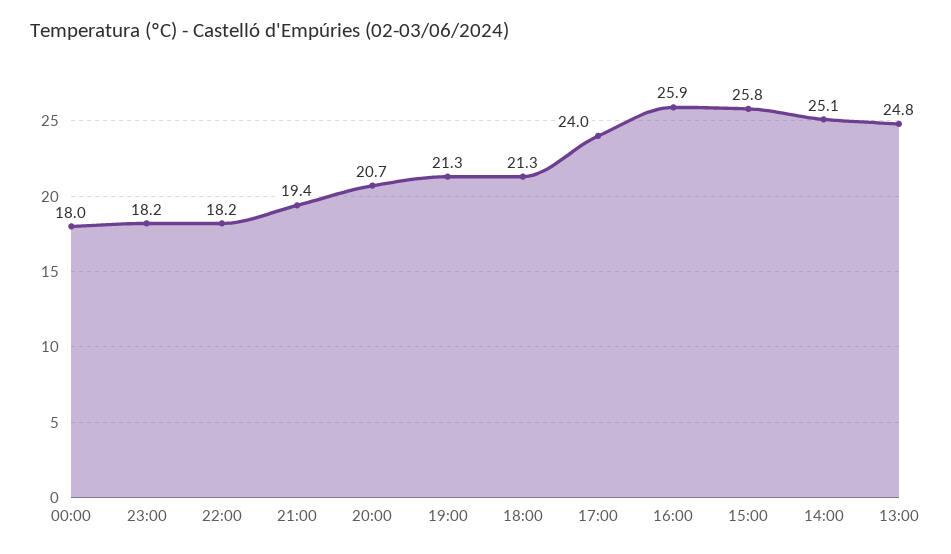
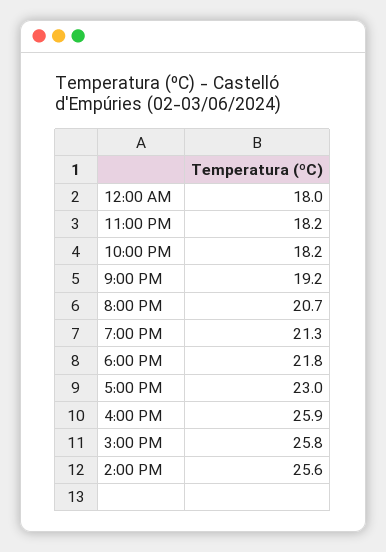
21:00: 19.4 -> 19.2
18:00: 21.3 -> 21.8
17:00: 24 -> 23
14:00: 25.1 -> 25.6
13:00: 24.8 -> none

